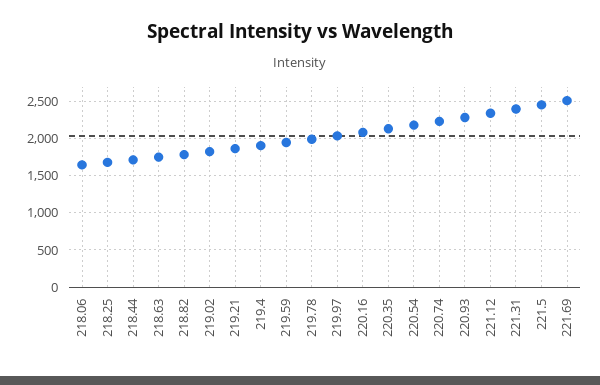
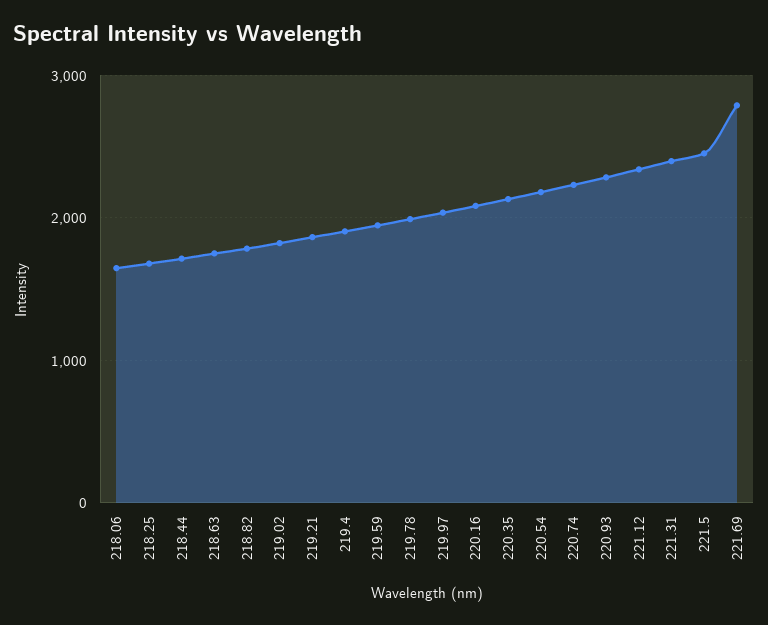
221.69: 2500 -> 2800

